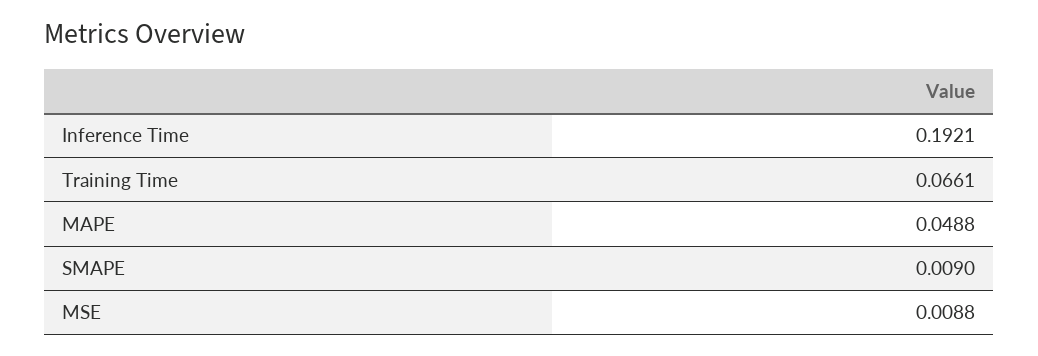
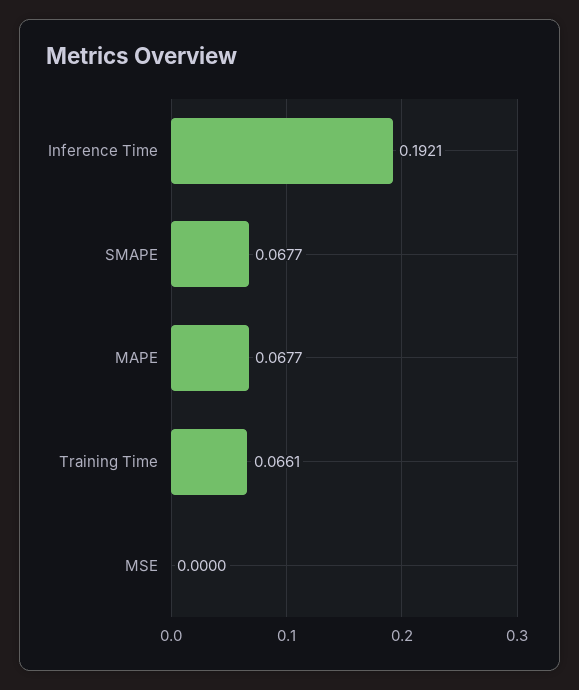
MAPE: 0.0488 -> 0.0677
SMAPE: 0.009 -> 0.0677
MSE: 0.0088 -> 0

